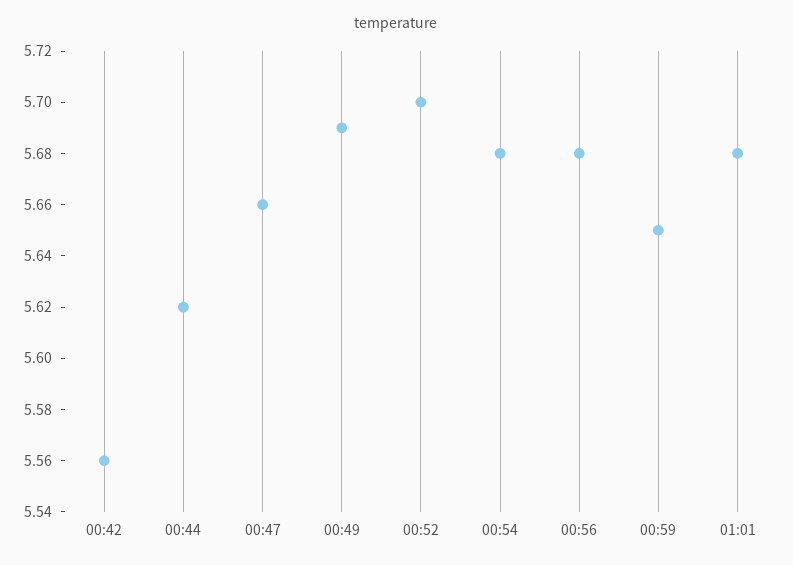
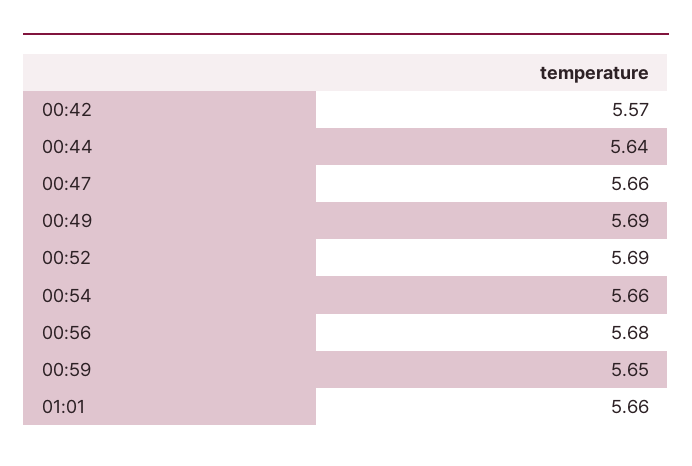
00:42: 5.56 -> 5.57
00:44: 5.62 -> 5.64
00:52: 5.7 -> 5.69
00:54: 5.68 -> 5.66
01:01: 5.68 -> 5.66

